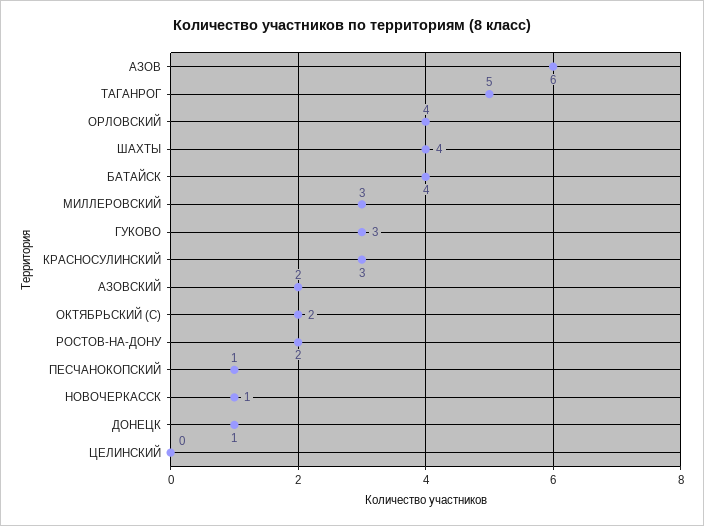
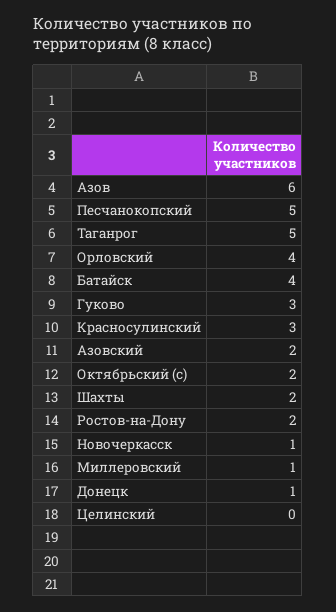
ШАХТЫ: 4 -> 2
МИЛЛЕРОВСКИЙ: 3 -> 1
ПЕСЧАНОКОПСКИЙ: 1 -> 5

